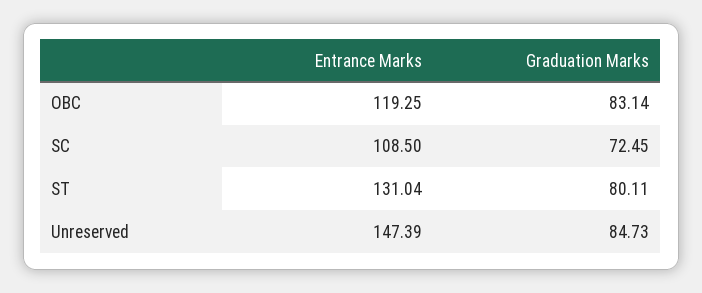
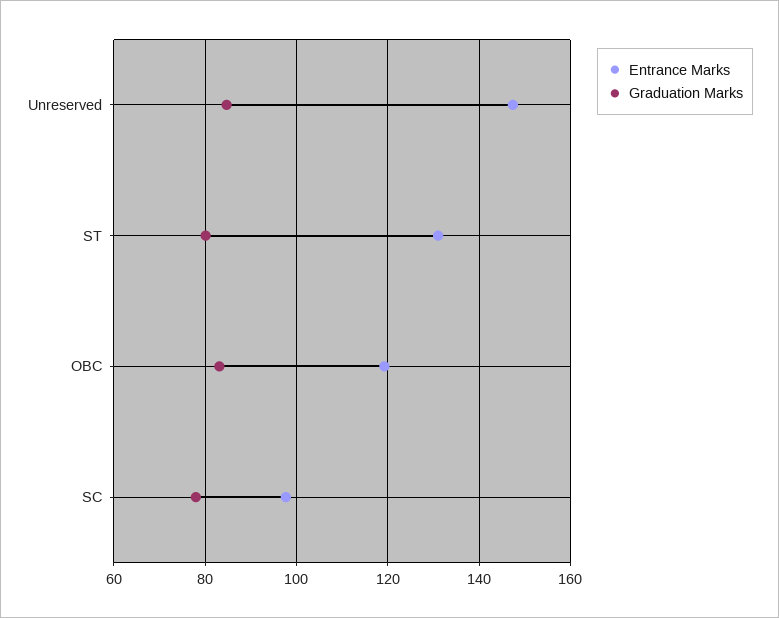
Entrance Marks, SC: 108.5 -> 98
Graduation Marks, SC: 72.45 -> 78

